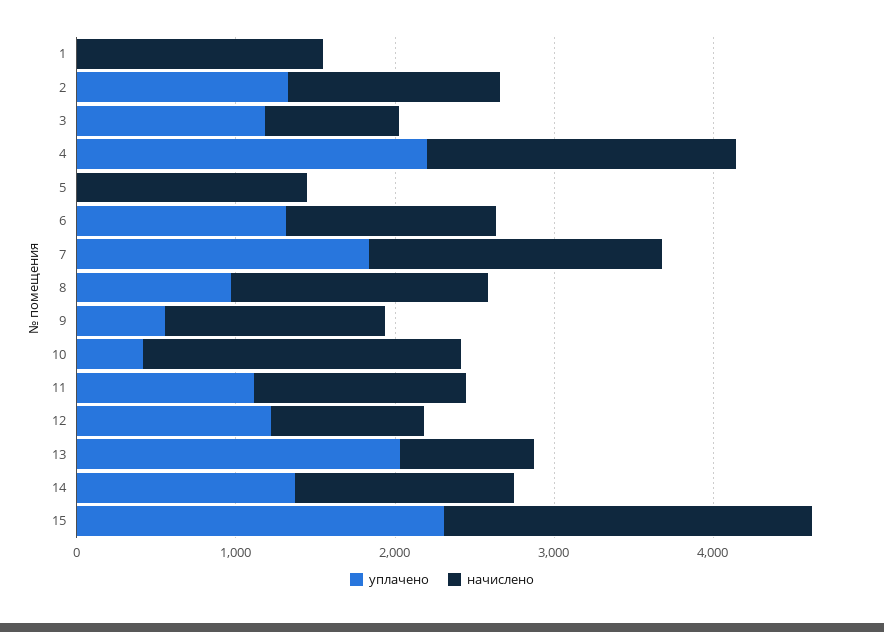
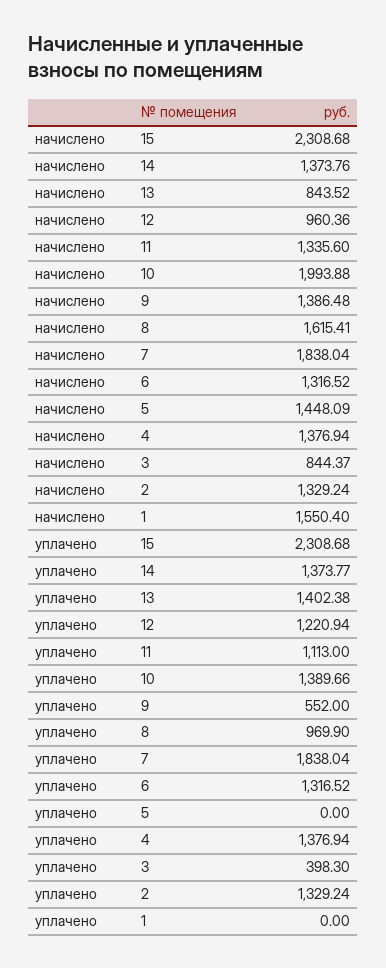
уплачено, 3: 1200 -> 398.3
уплачено, 4: 2200 -> 1376.94
начислено, 4: 2000 -> 1376.94
уплачено, 10: 400 -> 1389.66
уплачено, 13: 2000 -> 1402.38

